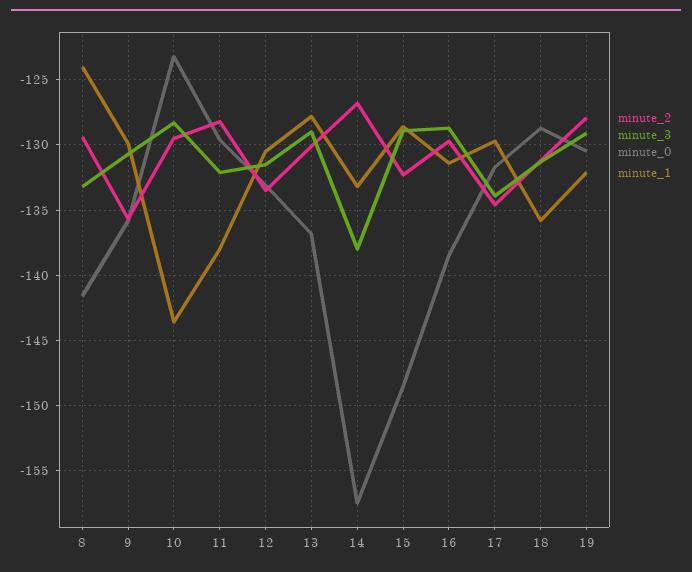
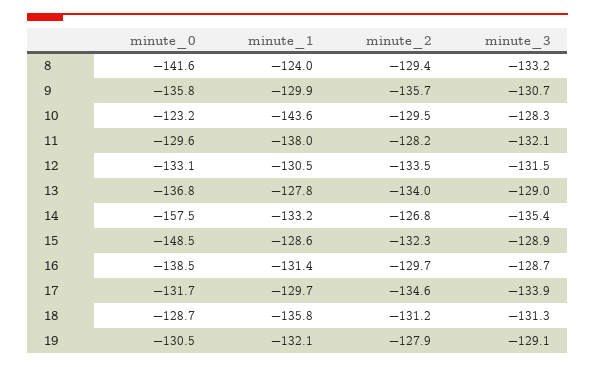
minute_2, 13: -130 -> -134
minute_3, 14: -138 -> -135.4

